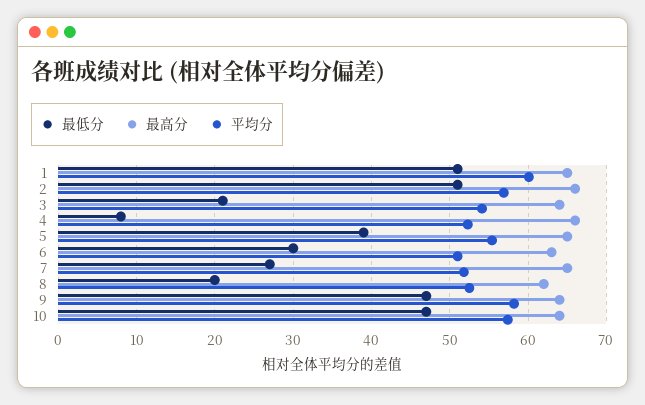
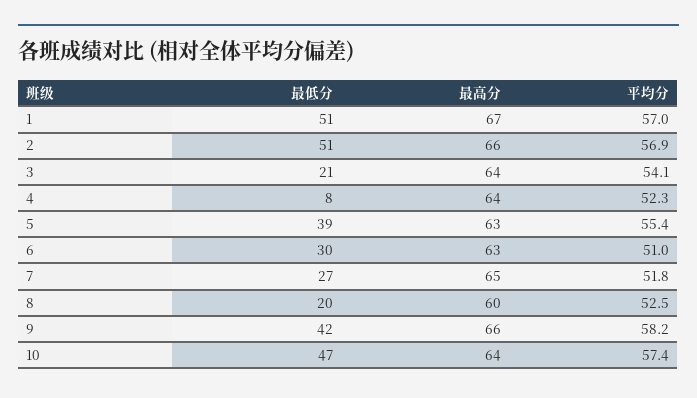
最高分, 1: 65 -> 67
平均分, 1: 60 -> 57
最高分, 4: 66 -> 64
最高分, 5: 65 -> 63
最高分, 8: 62 -> 60
最低分, 9: 47 -> 42
最高分, 9: 64 -> 66

